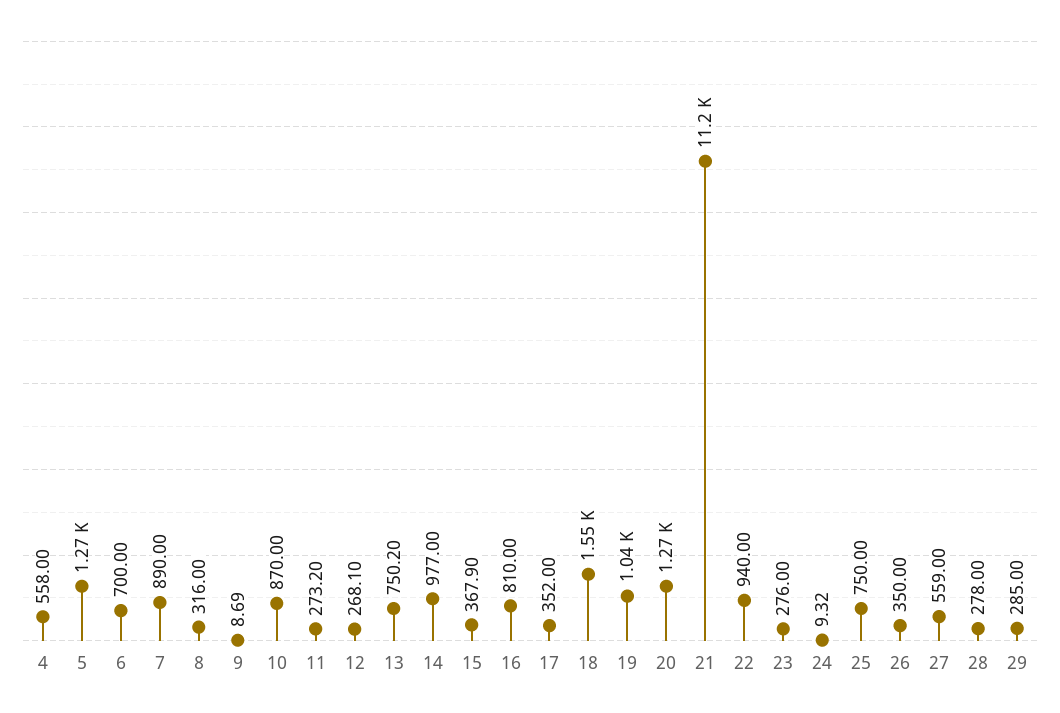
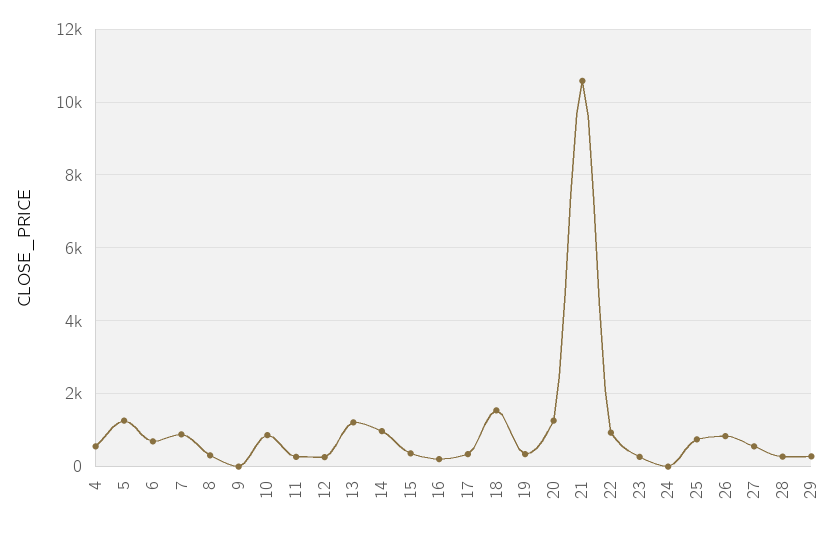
13: 750.2 -> 1200
16: 810 -> 200
19: 1040 -> 400
21: 11200 -> 10600
26: 350 -> 800

